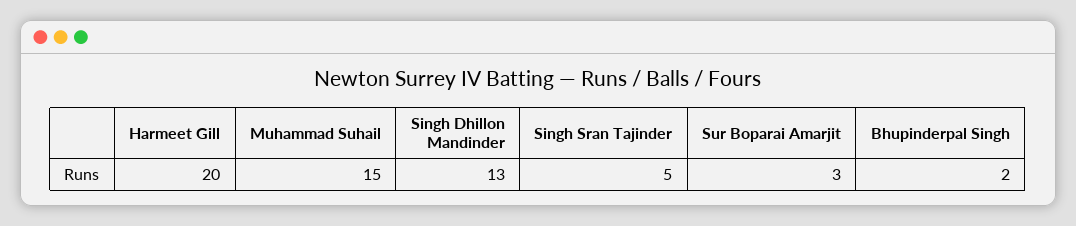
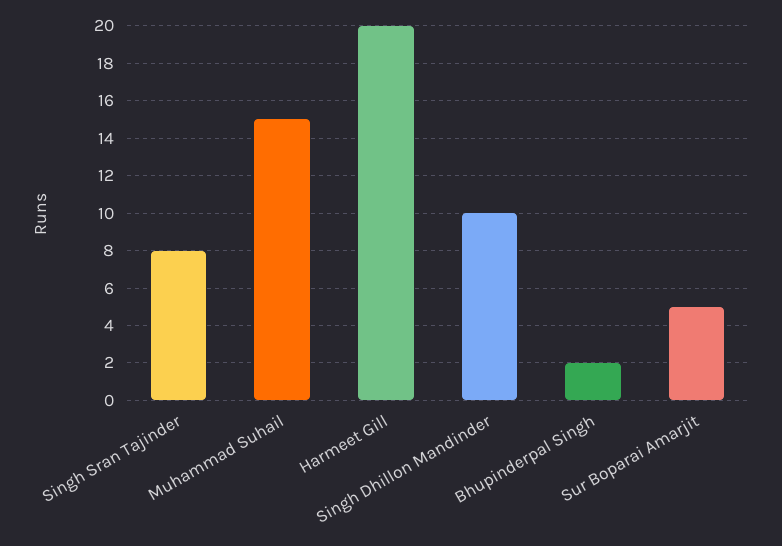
Singh Dhillon Mandinder: 13 -> 10
Singh Sran Tajinder: 5 -> 8
Sur Boparai Amarjit: 3 -> 5

